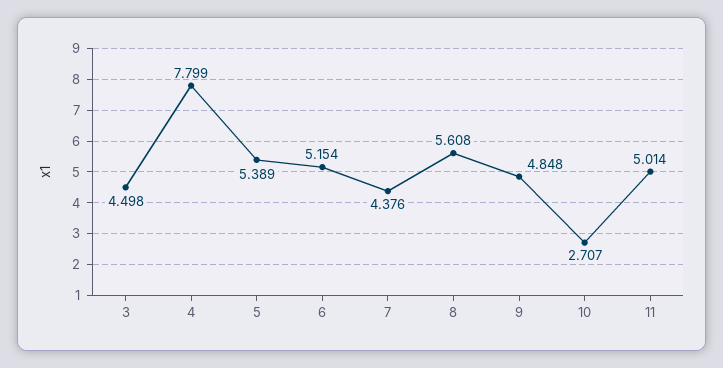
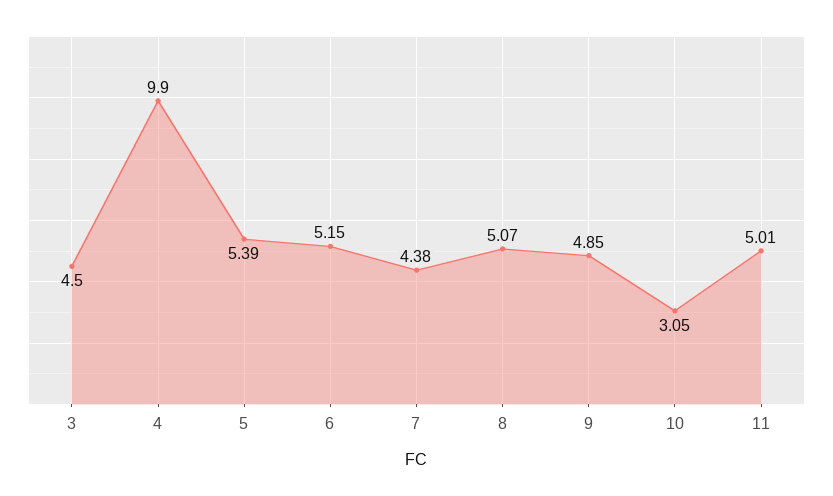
4: 7.799 -> 9.9
8: 5.608 -> 5.07
10: 2.707 -> 3.05

